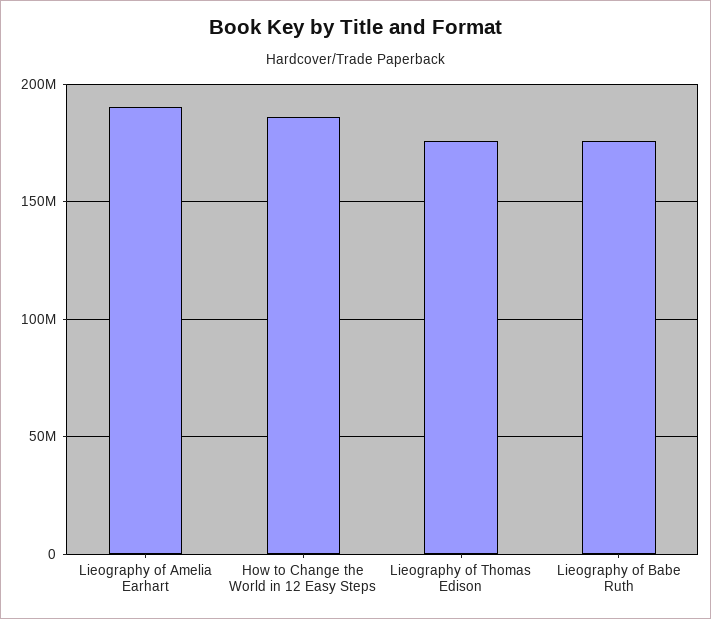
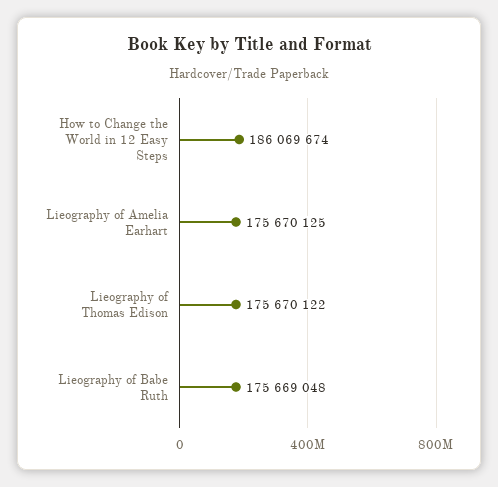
Lieography of Amelia Earhart: 190000000 -> 175670125

